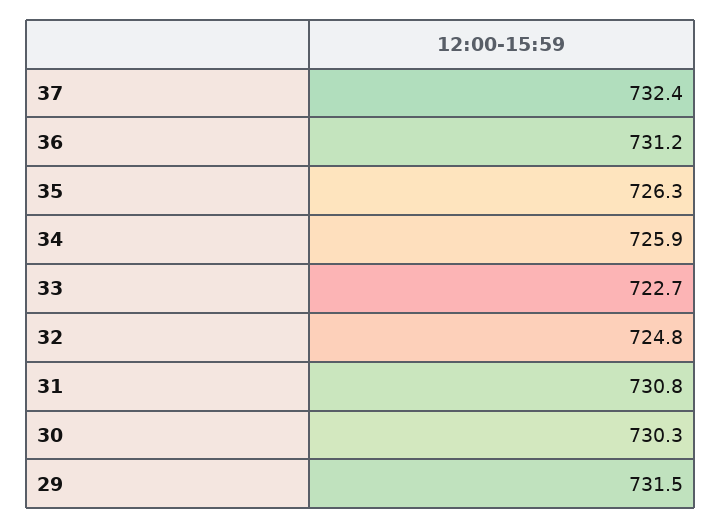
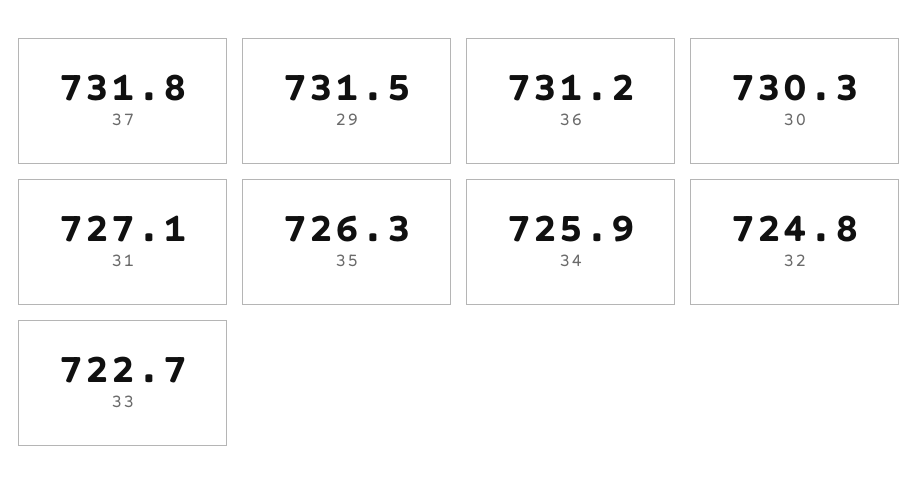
37: 732.4 -> 731.8
31: 730.8 -> 727.1

